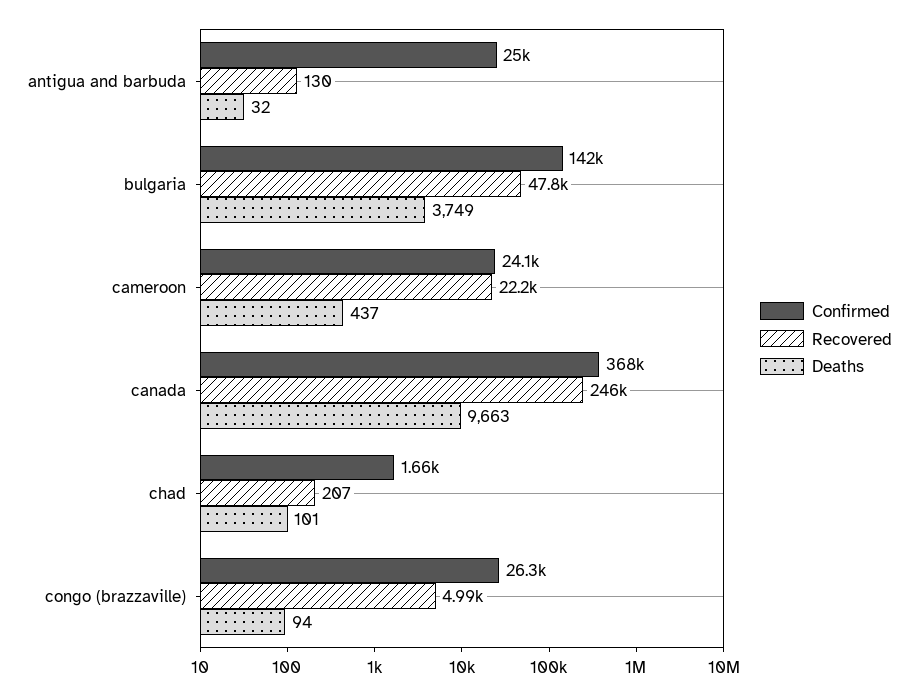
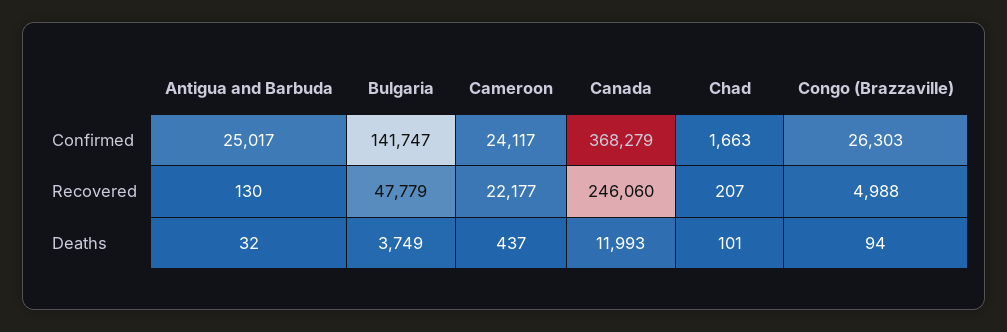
Deaths, canada: 9663 -> 11993

